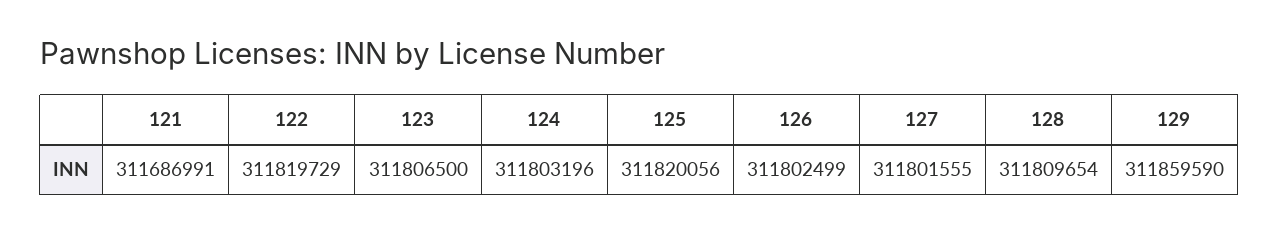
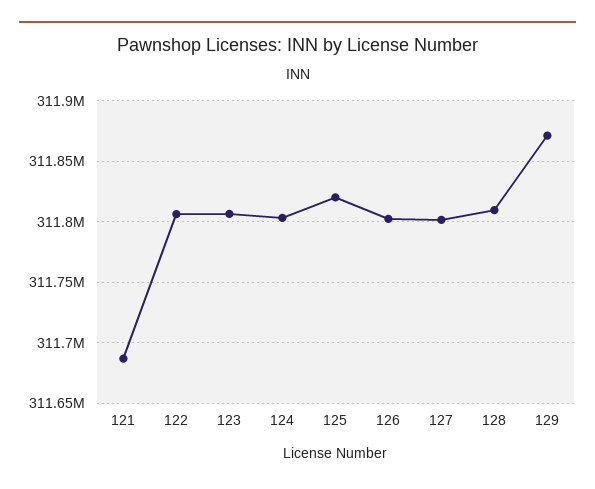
122: 311819729 -> 311805000
129: 311859590 -> 311870000

